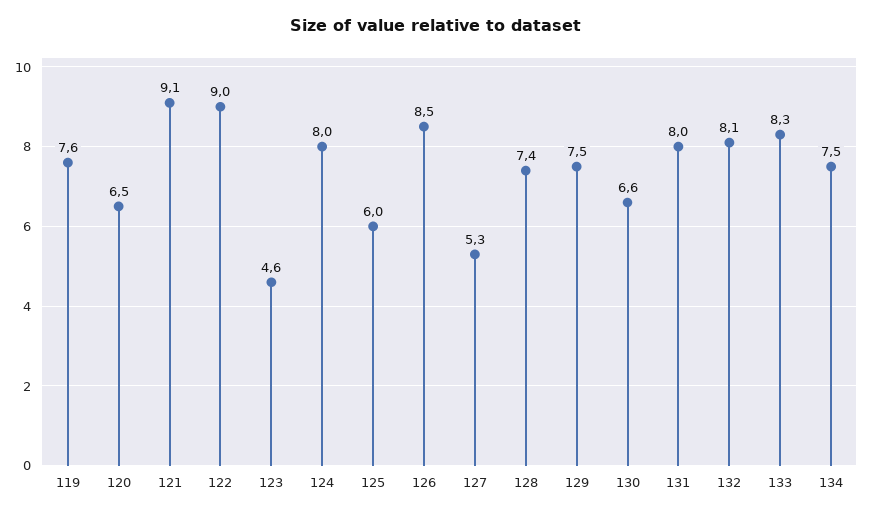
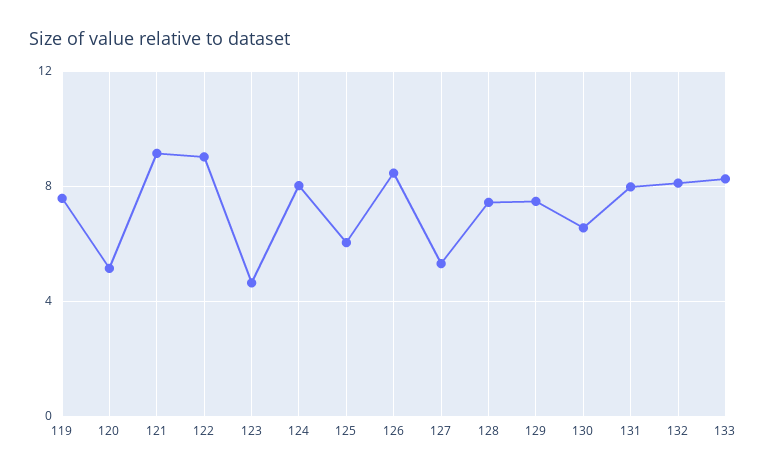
120: 6.5 -> 5
134: 7.5 -> none

